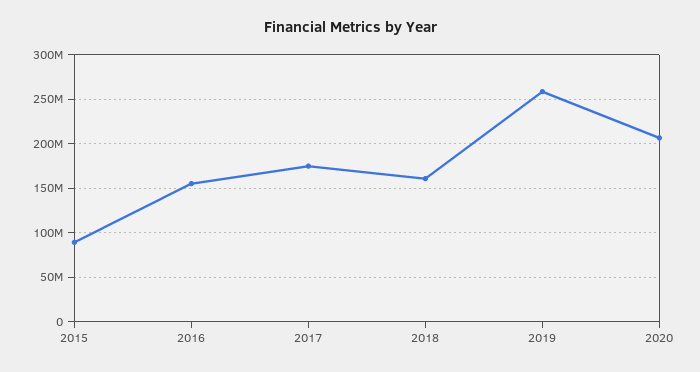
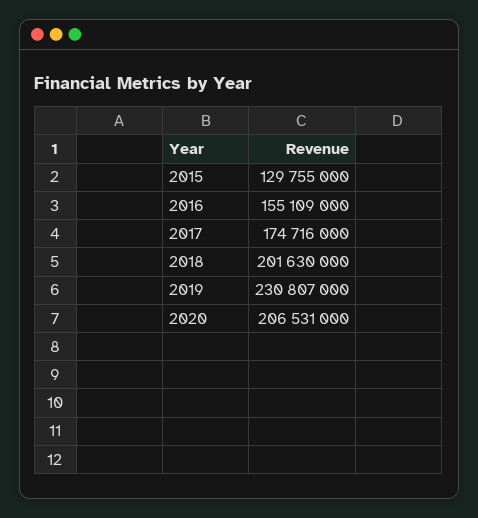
2015: 90000000 -> 129755000
2018: 160000000 -> 201630000
2019: 260000000 -> 230807000

